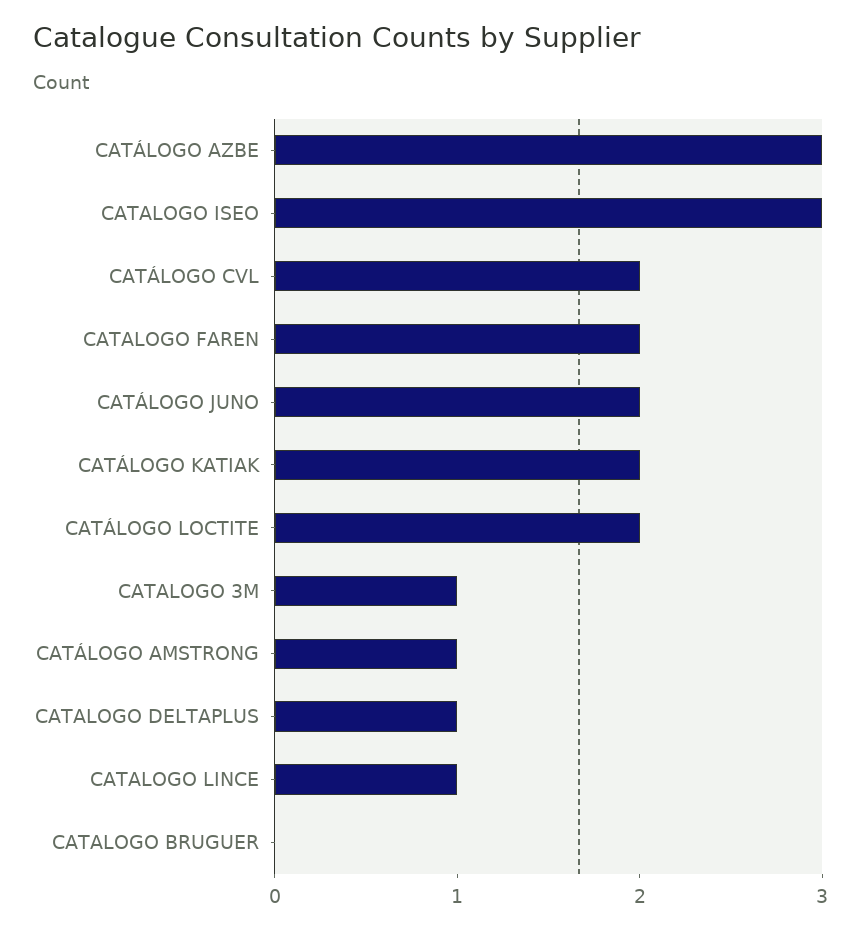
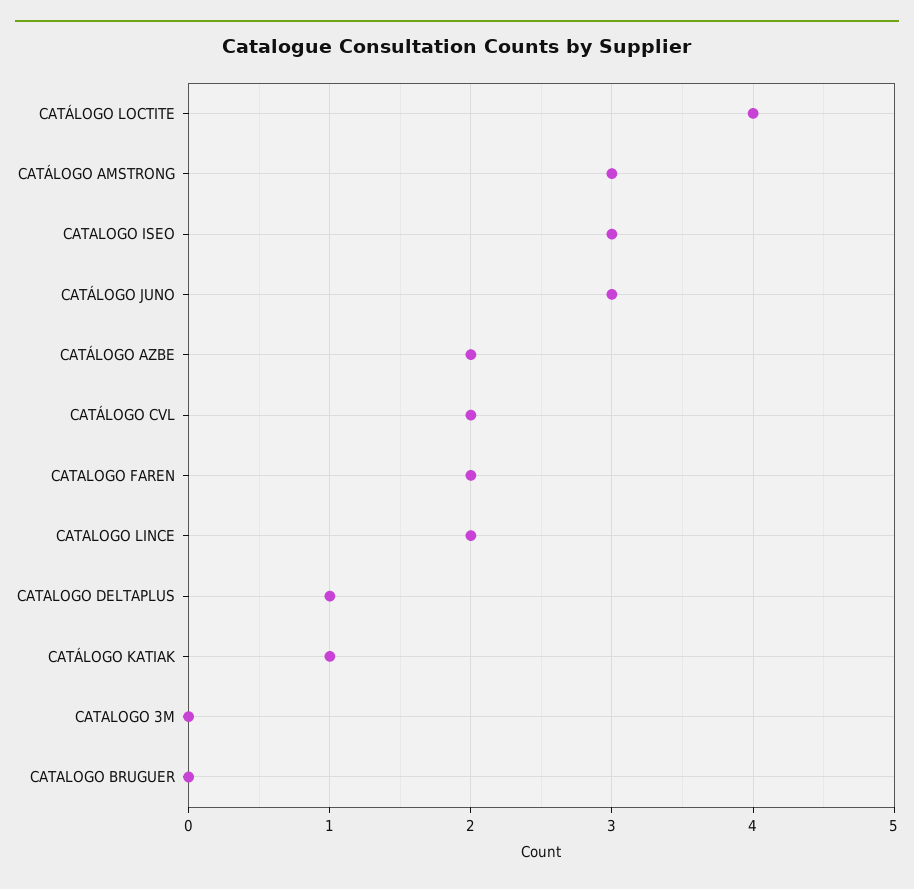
CATÁLOGO AZBE: 3 -> 2
CATÁLOGO JUNO: 2 -> 3
CATÁLOGO KATIAK: 2 -> 1
CATÁLOGO LOCTITE: 2 -> 4
CATALOGO 3M: 1 -> 0
CATÁLOGO AMSTRONG: 1 -> 3
CATALOGO LINCE: 1 -> 2

